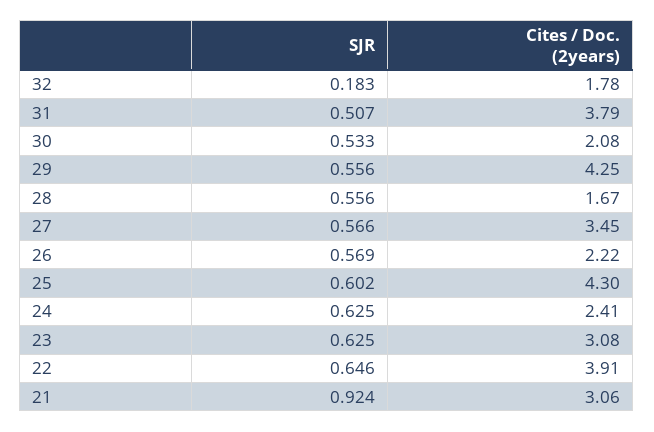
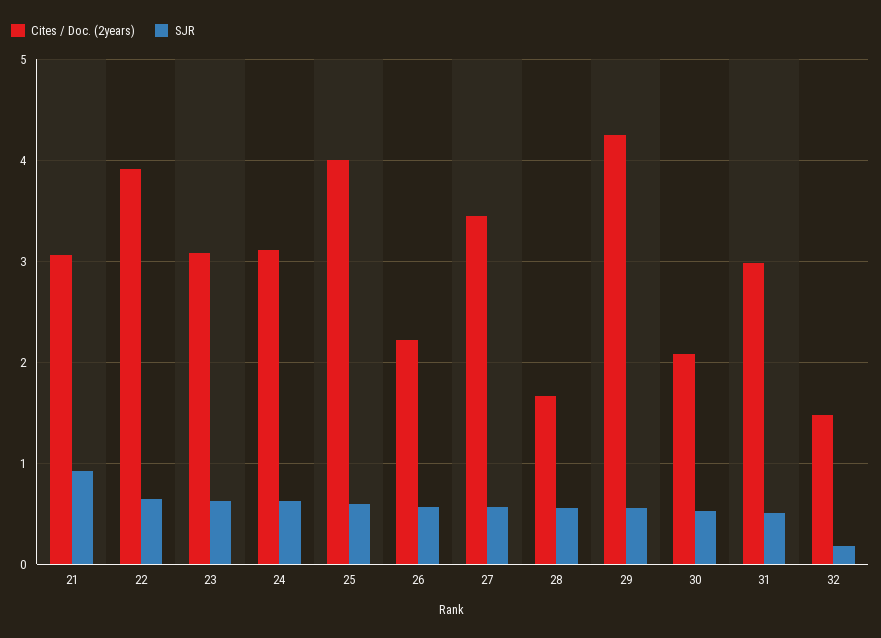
Cites / Doc. (2years), 32: 1.78 -> 1.5
Cites / Doc. (2years), 31: 3.79 -> 3
Cites / Doc. (2years), 25: 4.3 -> 4
Cites / Doc. (2years), 24: 2.41 -> 3.1

